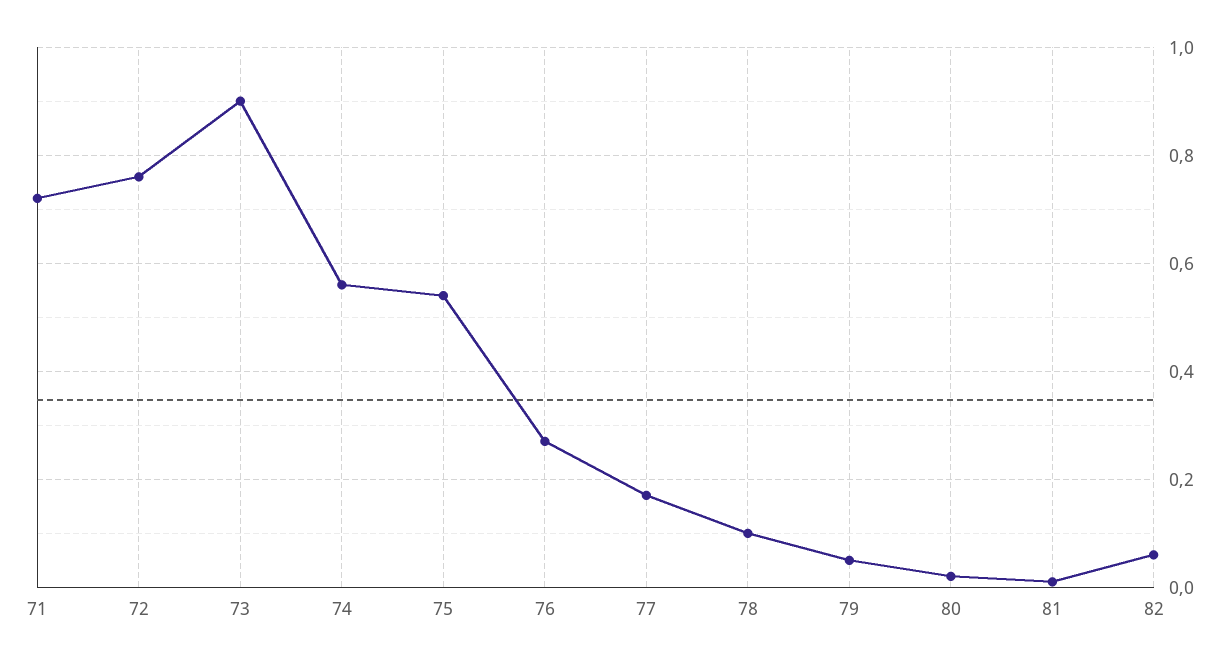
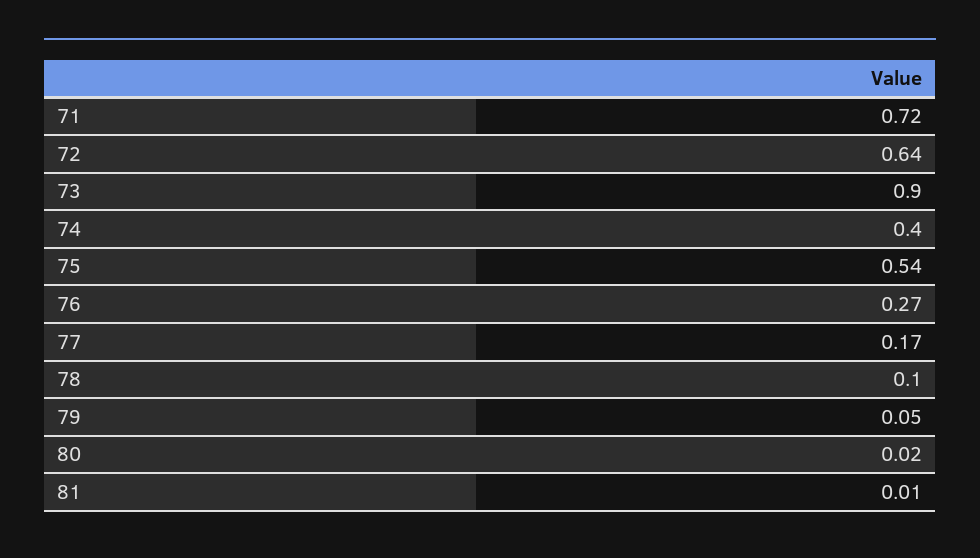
72: 0.75 -> 0.64
74: 0.55 -> 0.4
82: 0.05 -> none

